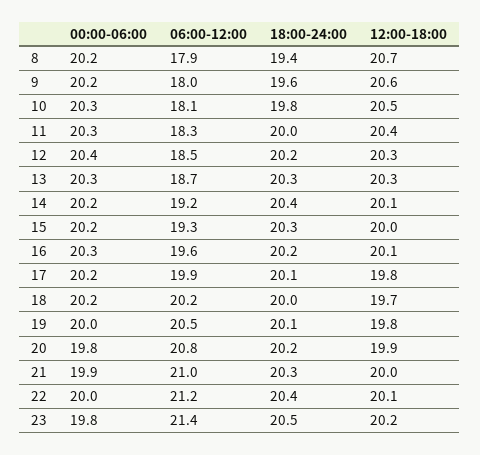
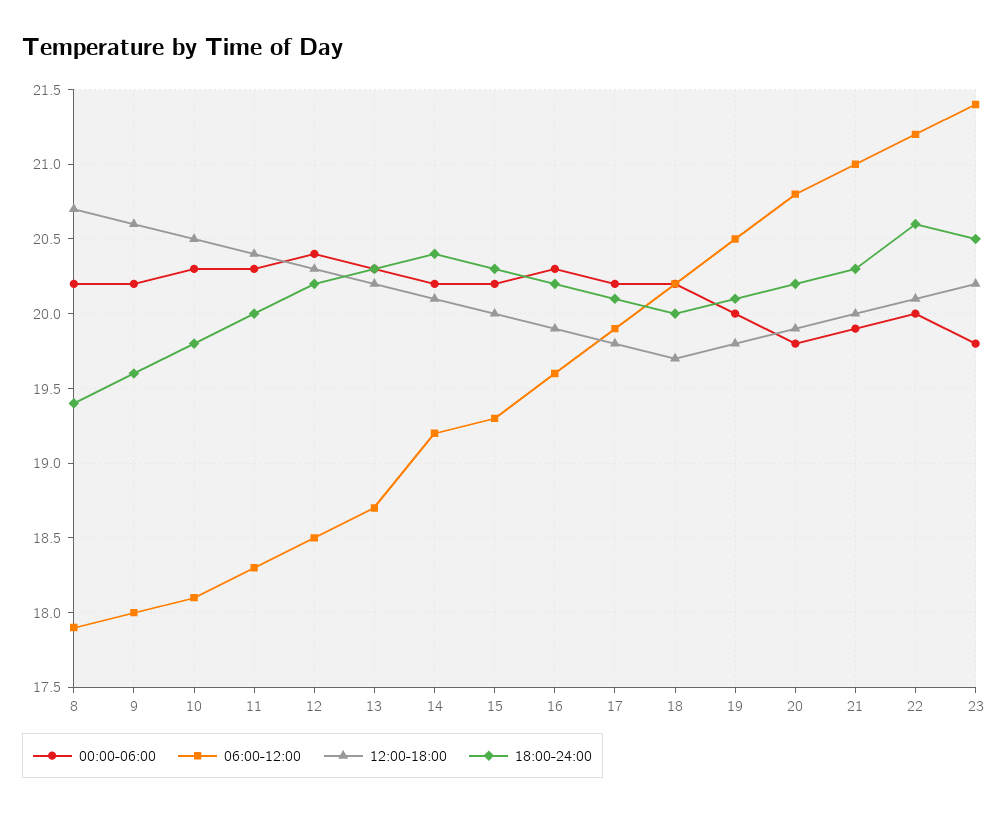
12:00-18:00, 13: 20.3 -> 20.2
12:00-18:00, 16: 20.1 -> 19.9
18:00-24:00, 22: 20.4 -> 20.6

